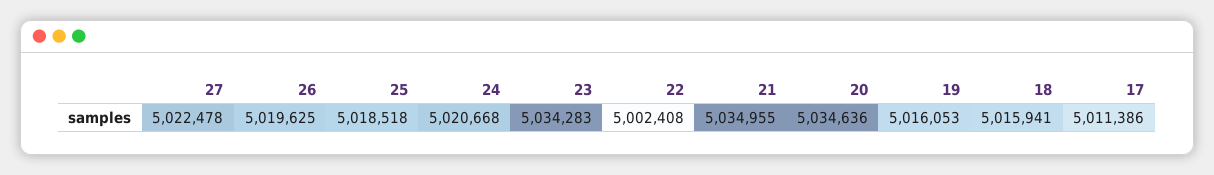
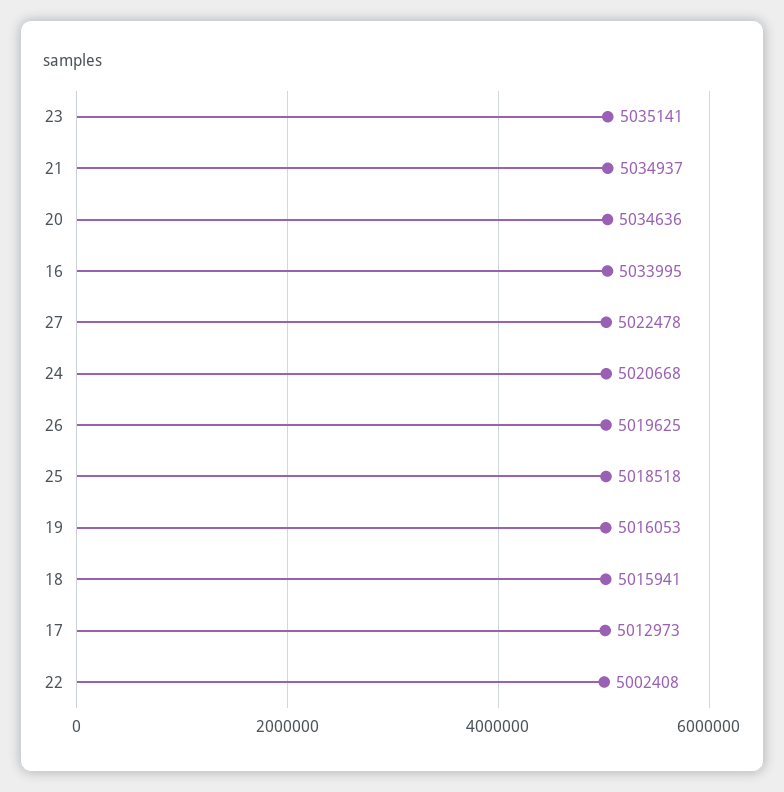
23: 5034283 -> 5035141
21: 5034955 -> 5034937
17: 5011386 -> 5012973
16: none -> 5033995

